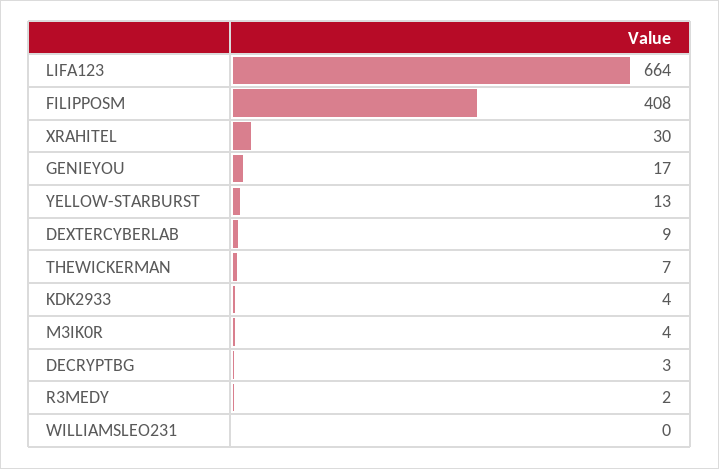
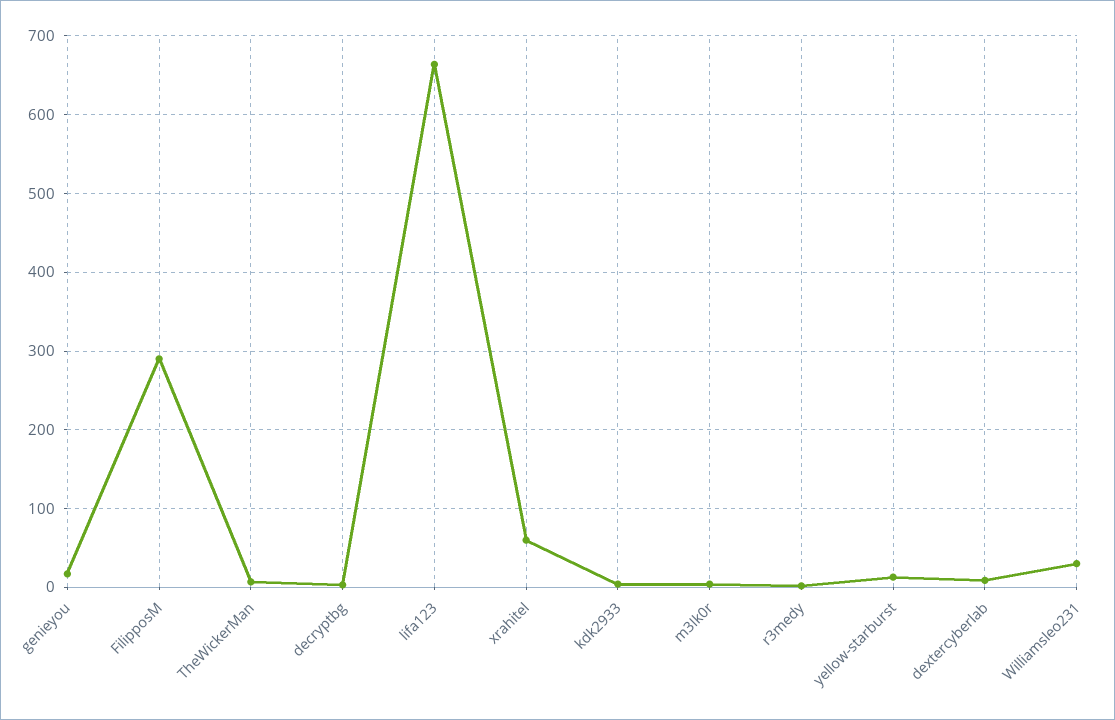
FILIPPOSM: 408 -> 290
XRAHITEL: 30 -> 60
WILLIAMSLEO231: 0 -> 30

